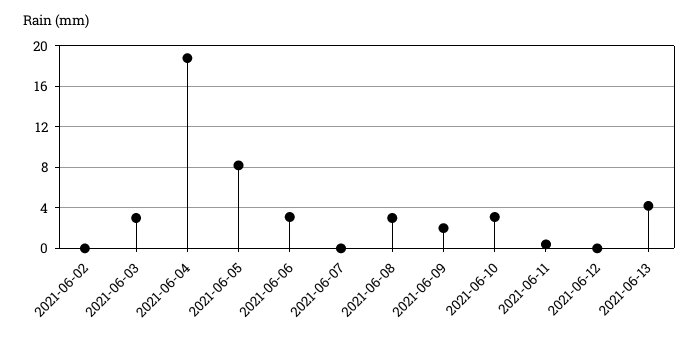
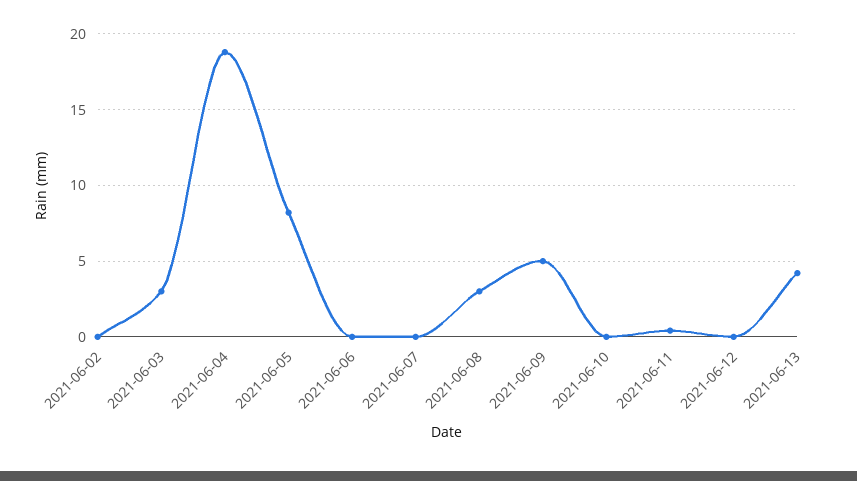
2021-06-06: 3 -> 0
2021-06-09: 2 -> 5
2021-06-10: 3 -> 0

